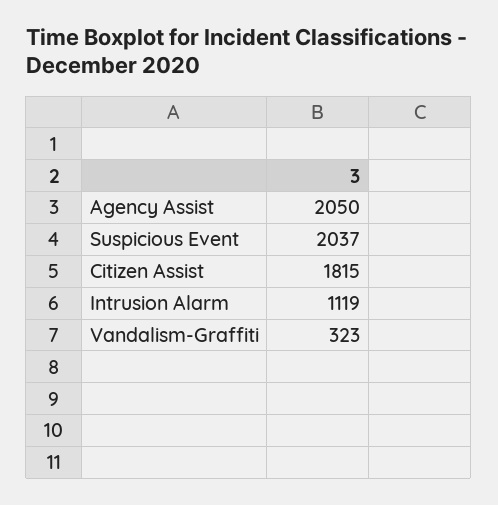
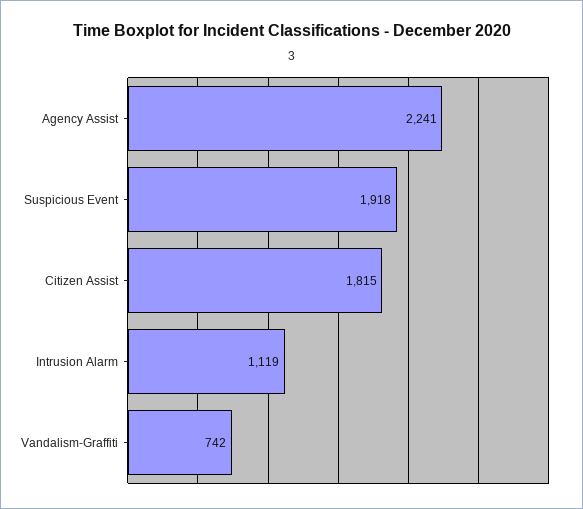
Agency Assist: 2050 -> 2241
Suspicious Event: 2037 -> 1918
Vandalism-Graffiti: 323 -> 742

